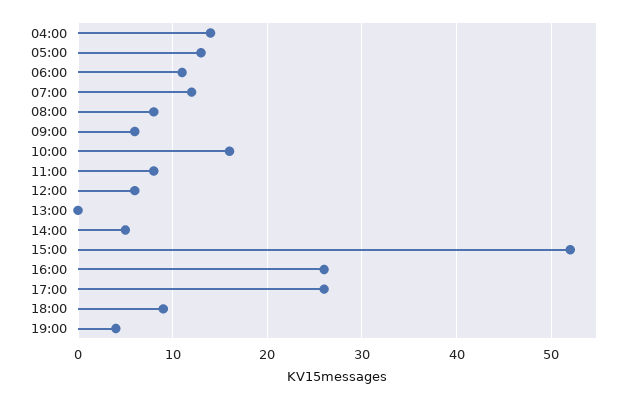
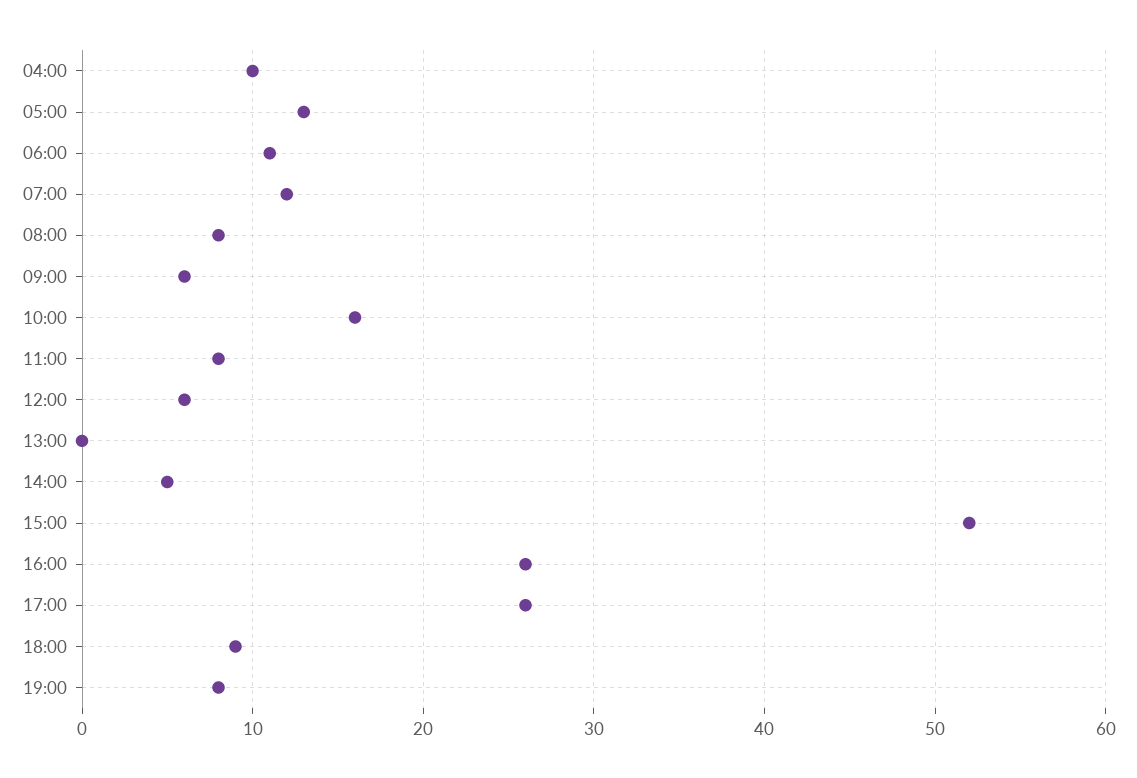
04:00: 14 -> 10
19:00: 4 -> 8

